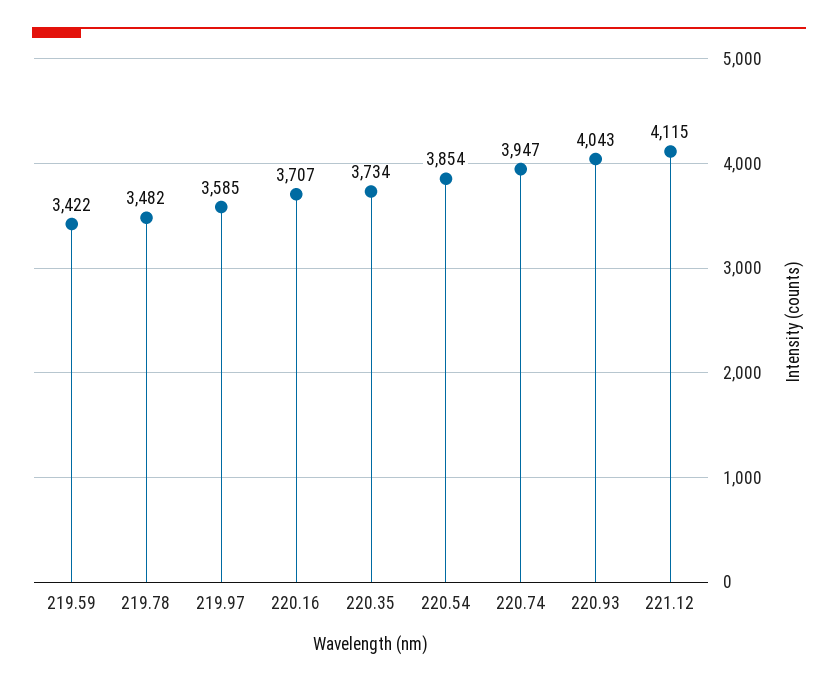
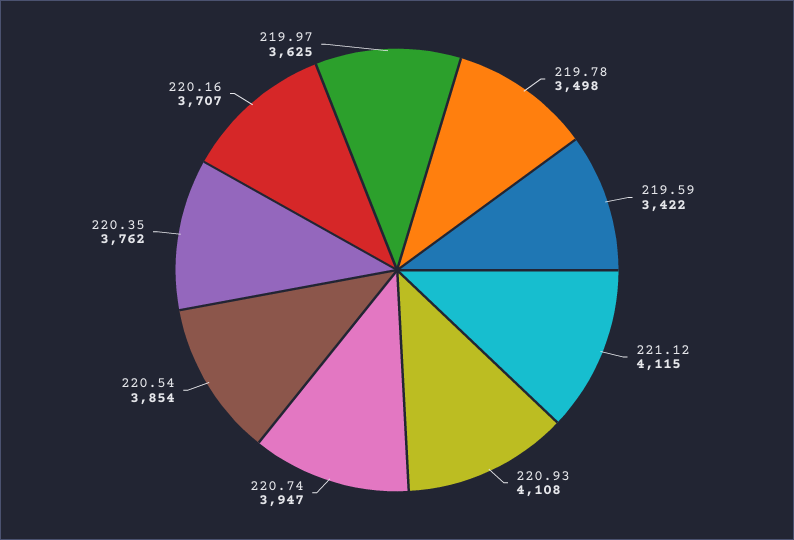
219.78: 3482 -> 3498
219.97: 3585 -> 3625
220.35: 3734 -> 3762
220.93: 4043 -> 4108

